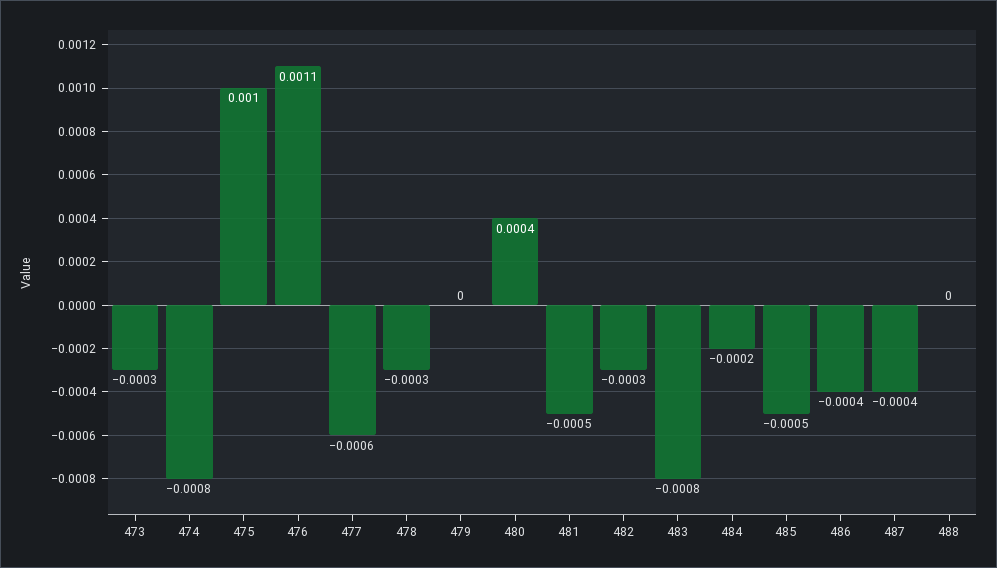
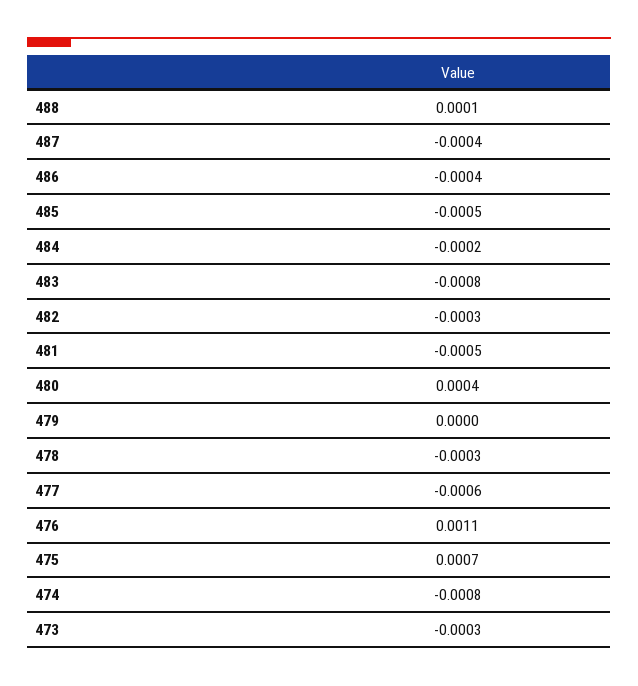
475: 0.001 -> 0.0007
488: 0 -> 0.0001

